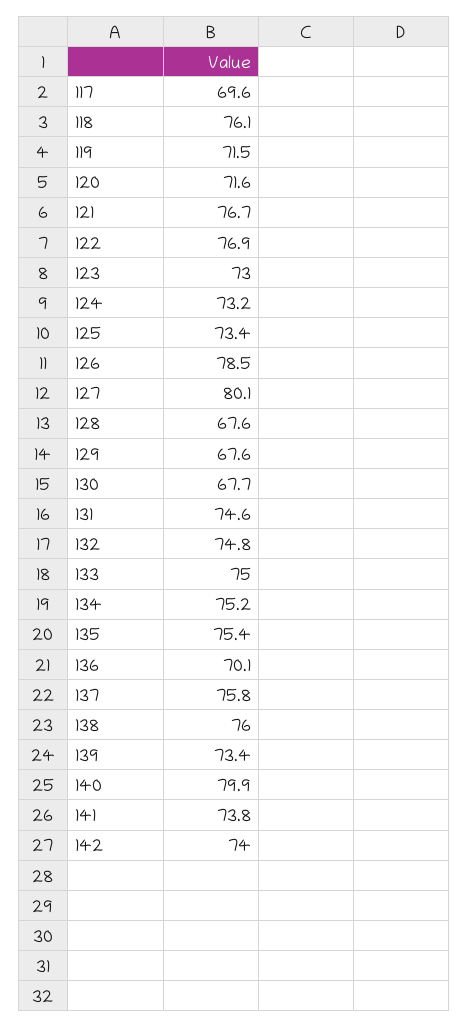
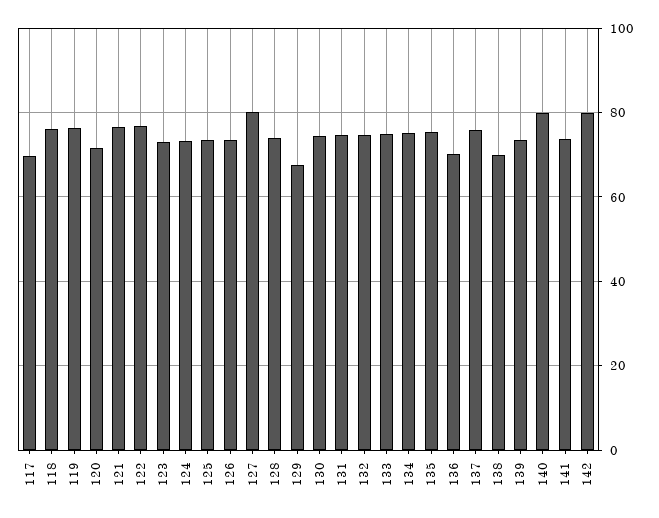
119: 71.5 -> 76
126: 78.5 -> 74
128: 67.6 -> 74
130: 67.7 -> 74
138: 76 -> 70
142: 74 -> 80

